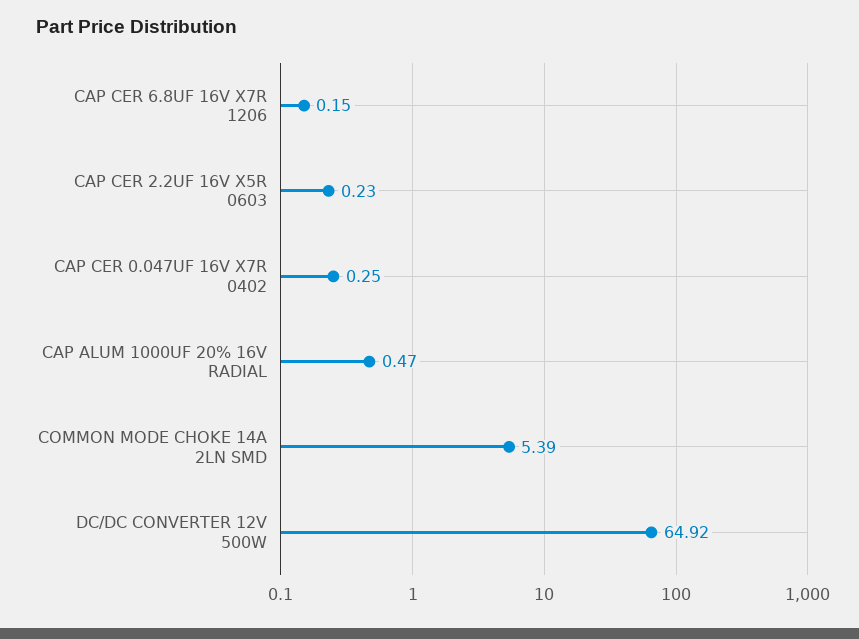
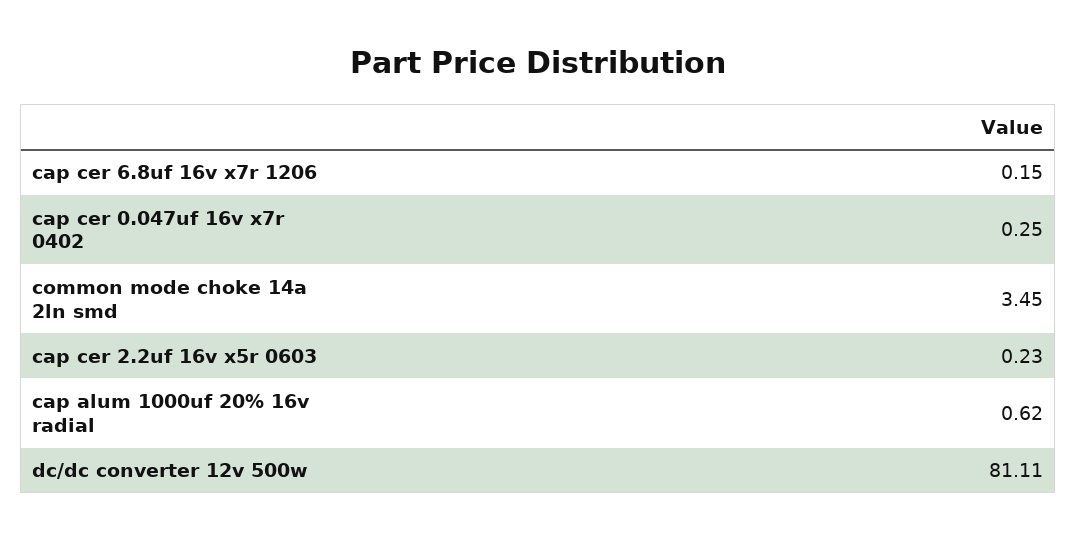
CAP ALUM 1000UF 20% 16V RADIAL: 0.47 -> 0.62
COMMON MODE CHOKE 14A 2LN SMD: 5.39 -> 3.45
DC/DC CONVERTER 12V 500W: 64.92 -> 81.11

